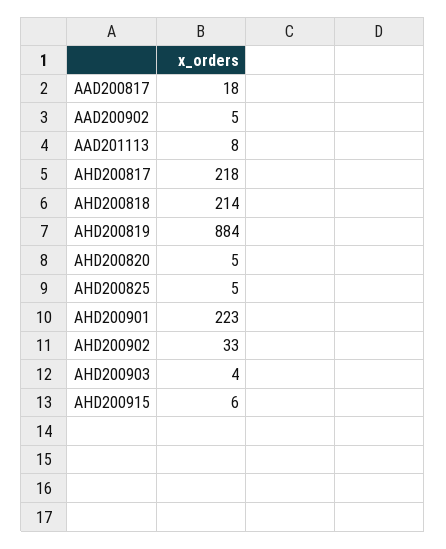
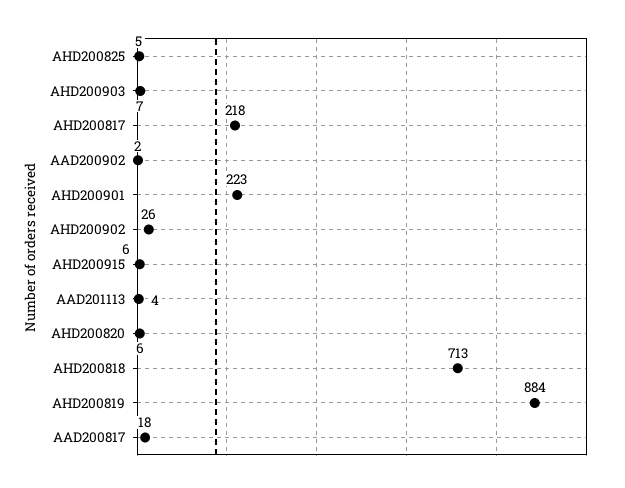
AAD200902: 5 -> 2
AAD201113: 8 -> 4
AHD200818: 214 -> 713
AHD200820: 5 -> 6
AHD200902: 33 -> 26
AHD200903: 4 -> 7

